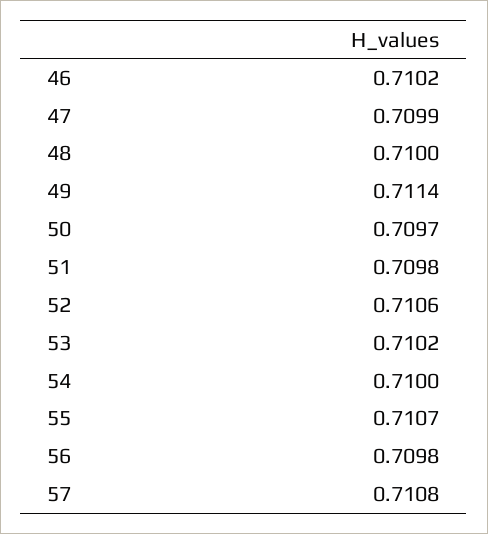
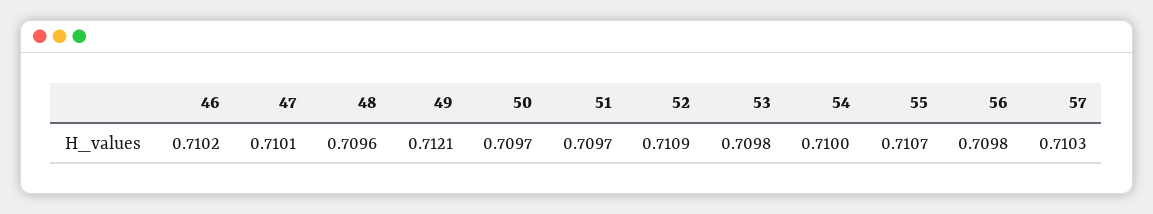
47: 0.7099 -> 0.7101
48: 0.71 -> 0.7096
49: 0.7114 -> 0.7121
51: 0.7098 -> 0.7097
52: 0.7106 -> 0.7109
53: 0.7102 -> 0.7098
57: 0.7108 -> 0.7103

